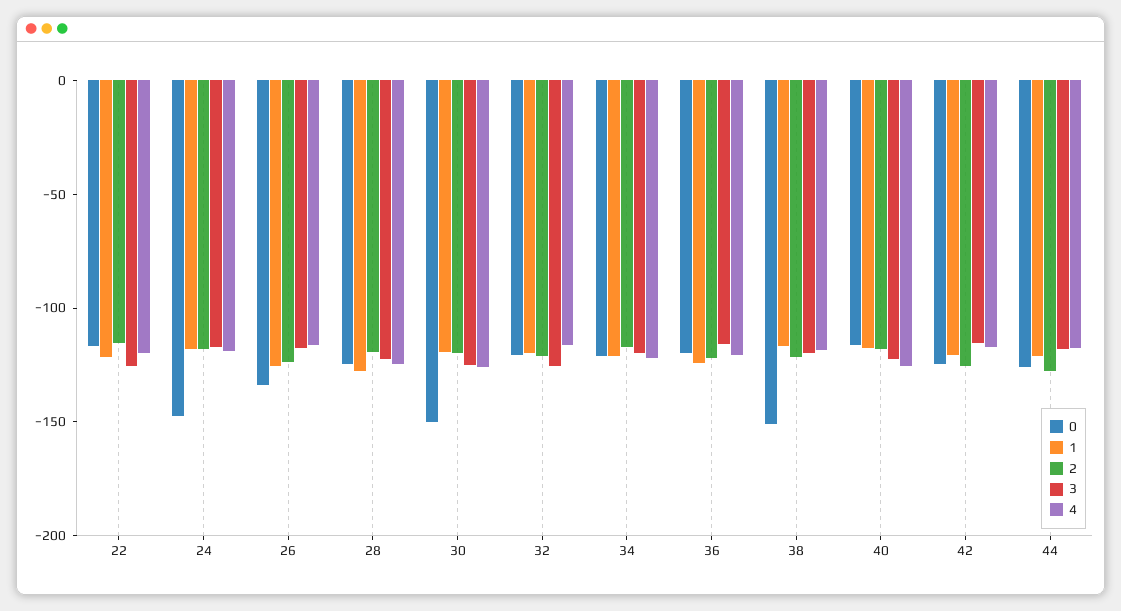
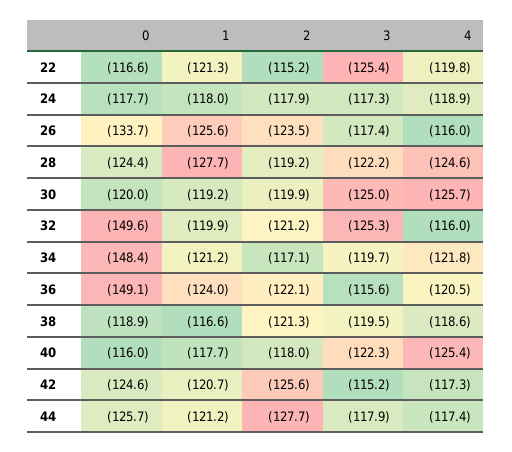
0, 24: -150 -> -117.7
0, 30: -150 -> -120
0, 32: -120 -> -149.6
0, 34: -120 -> -148.4
0, 36: -120 -> -149.1
0, 38: -150 -> -118.9

